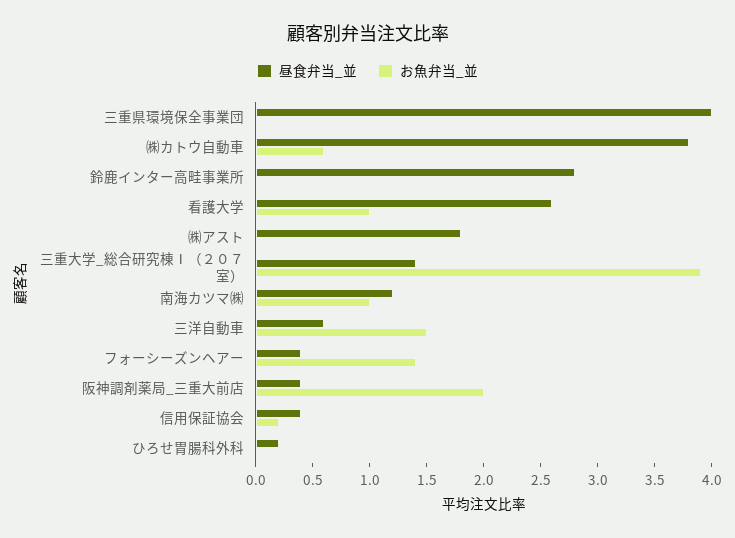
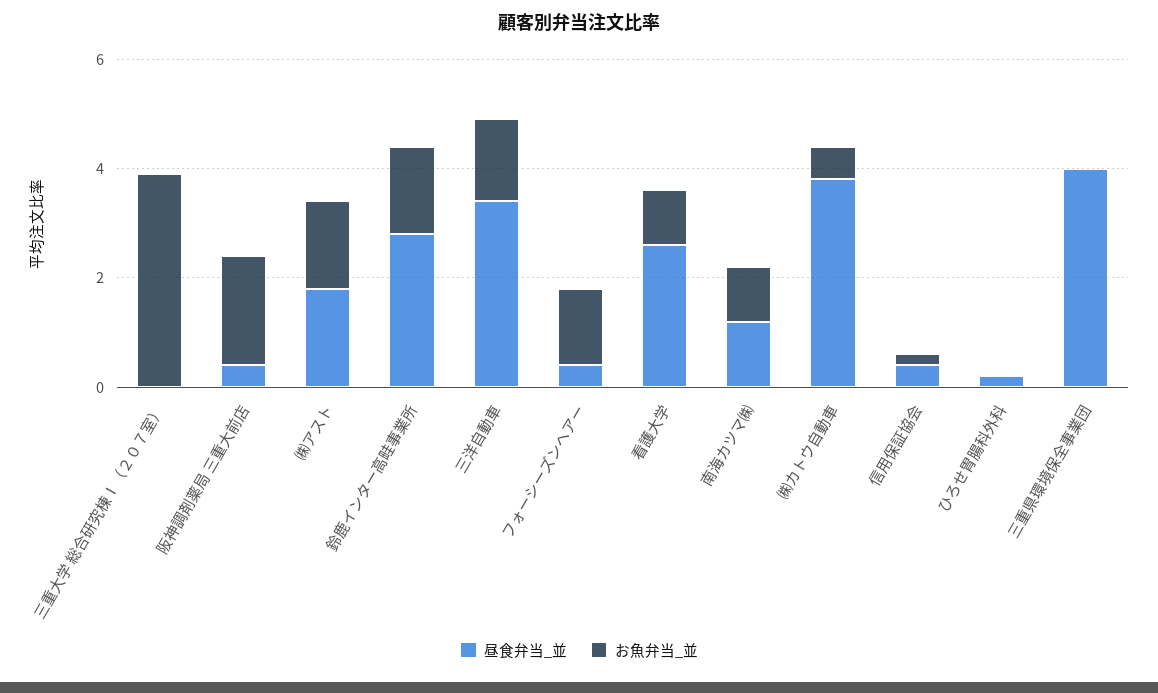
お魚弁当_並, 鈴鹿インター高畦事業所: 0 -> 1.5
お魚弁当_並, ㈱アスト: 0 -> 1.5
昼食弁当_並, 三重大学_総合研究棟Ⅰ（２０７室）: 1.4 -> 0
昼食弁当_並, 三洋自動車: 0.6 -> 3.5

